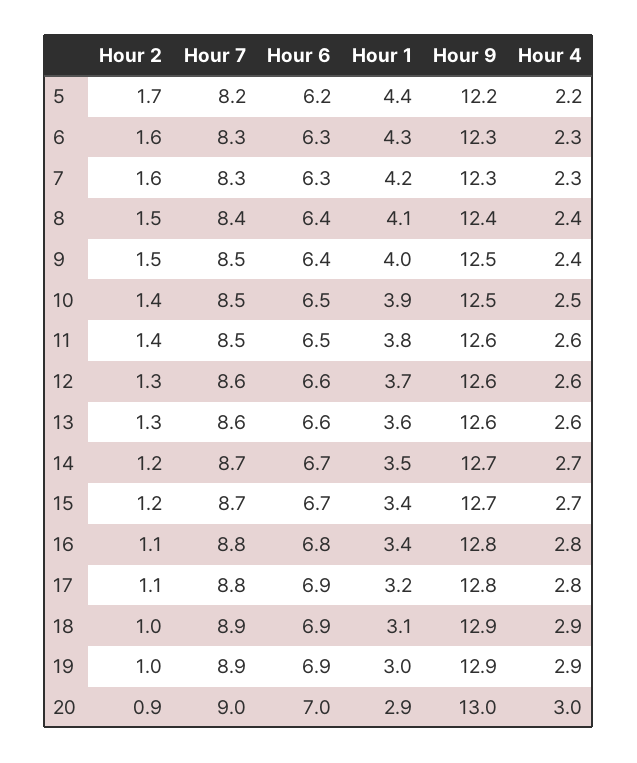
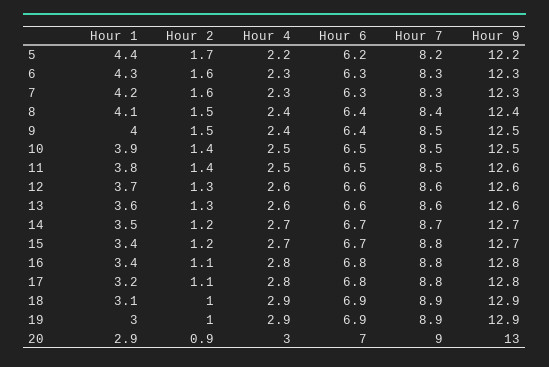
Hour 4, 11: 2.6 -> 2.5
Hour 7, 15: 8.7 -> 8.8
Hour 6, 17: 6.9 -> 6.8

